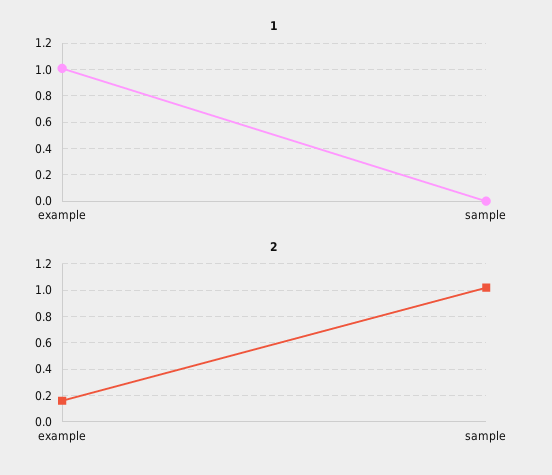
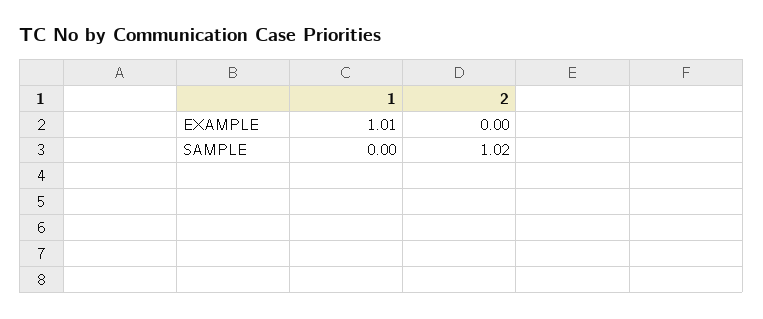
2, example: 0.15 -> 0

